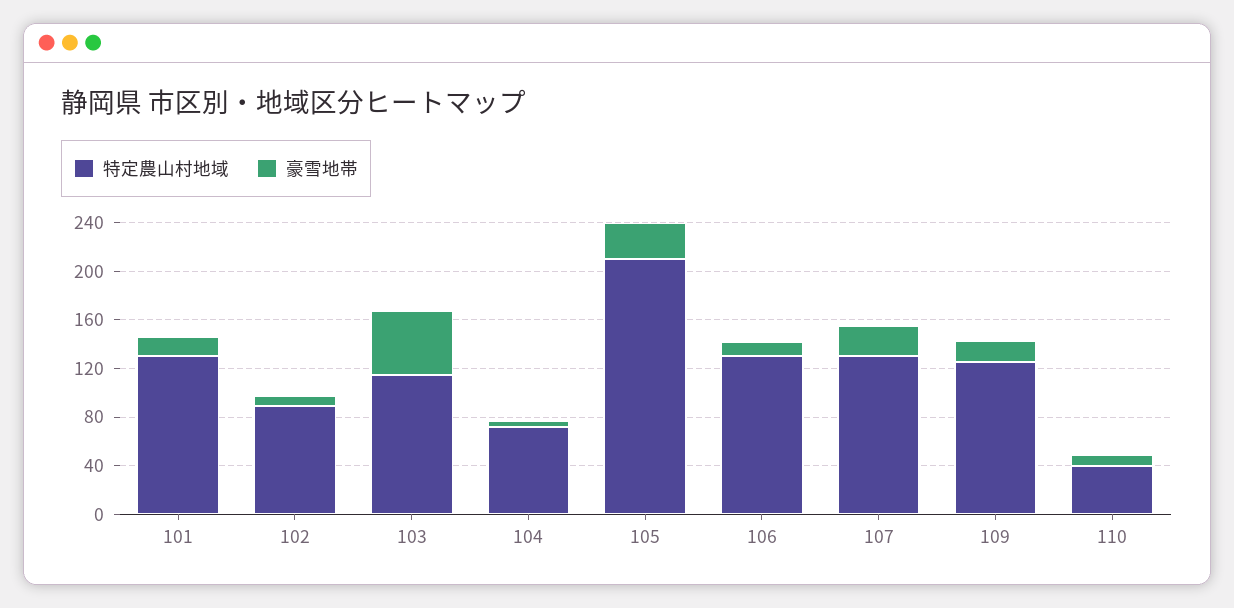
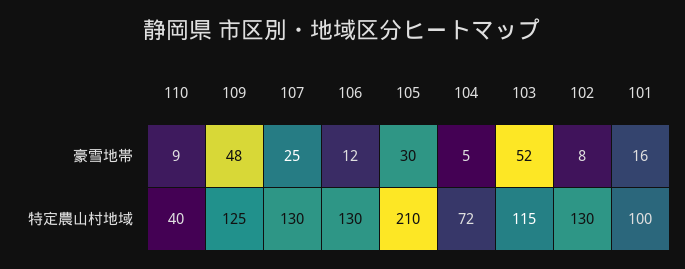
特定農山村地域, 101: 130 -> 100
特定農山村地域, 102: 90 -> 130
豪雪地帯, 109: 20 -> 48

